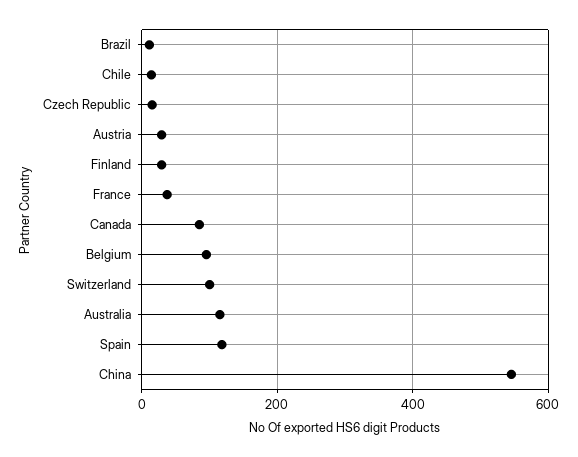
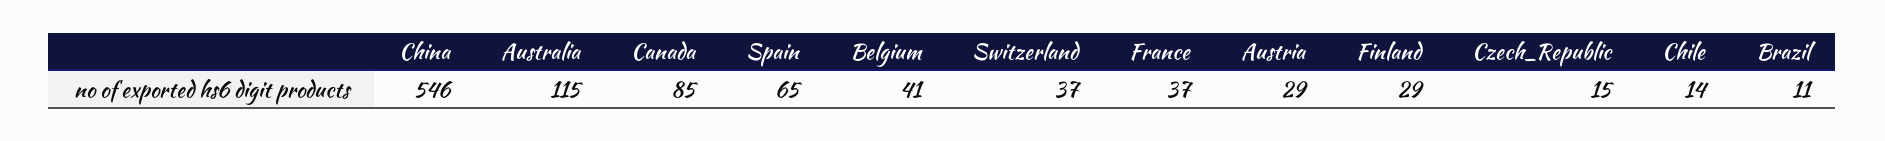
Belgium: 100 -> 41
Switzerland: 100 -> 37
Spain: 120 -> 65

